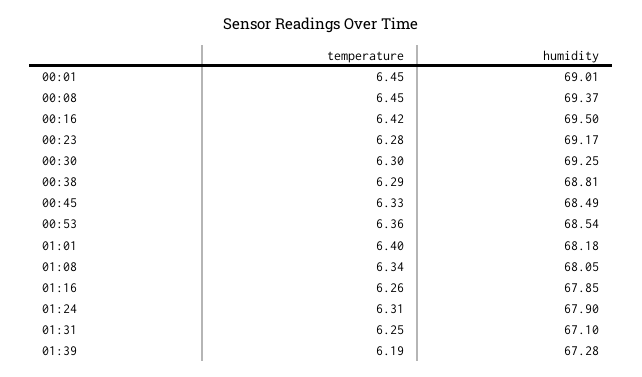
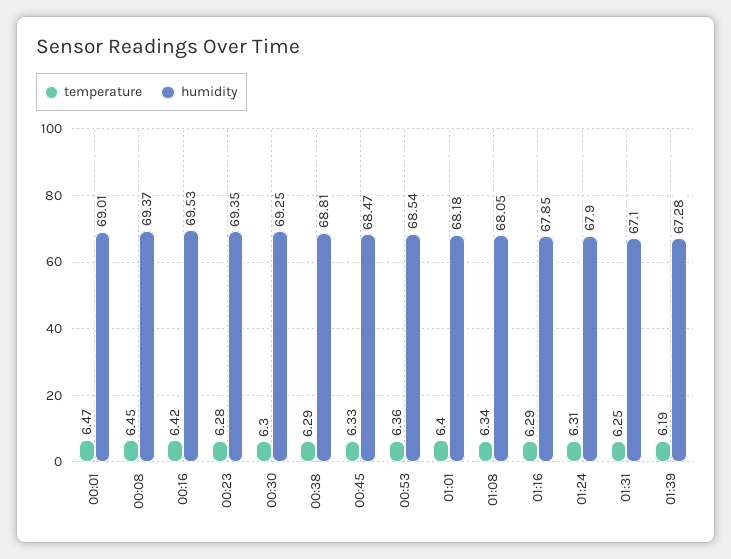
temperature, 00:01: 6.45 -> 6.47
humidity, 00:16: 69.5 -> 69.53
humidity, 00:23: 69.17 -> 69.35
humidity, 00:45: 68.49 -> 68.47
temperature, 01:16: 6.26 -> 6.29

